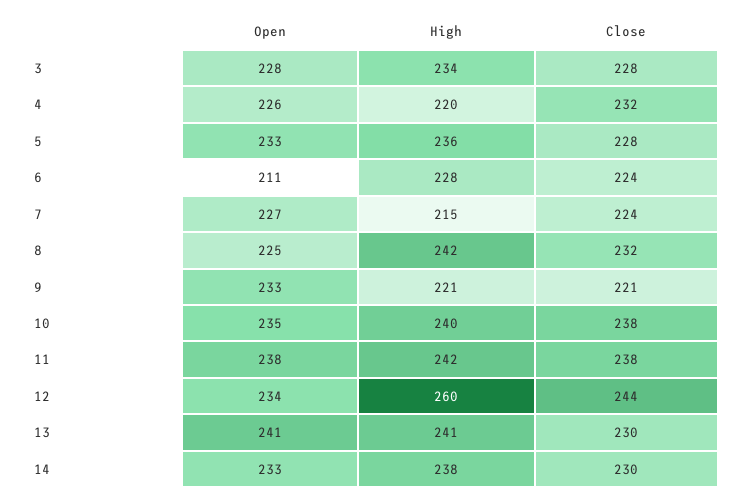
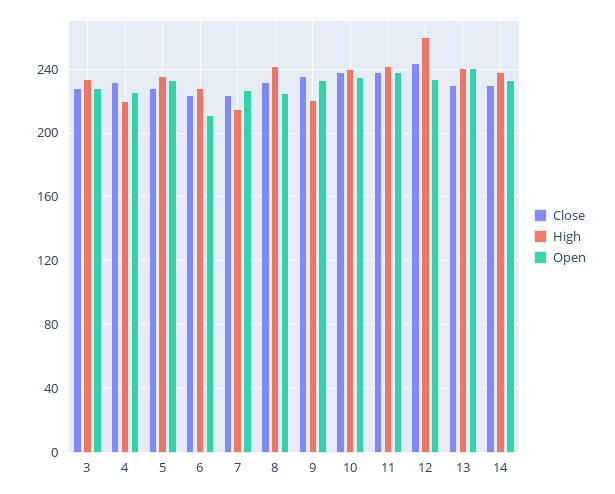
Close, 9: 221 -> 235

